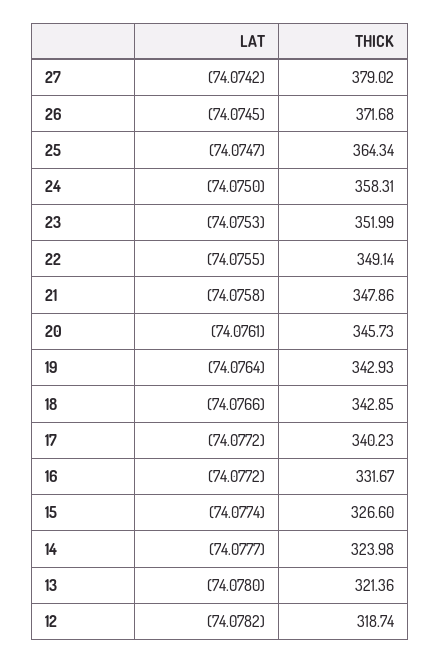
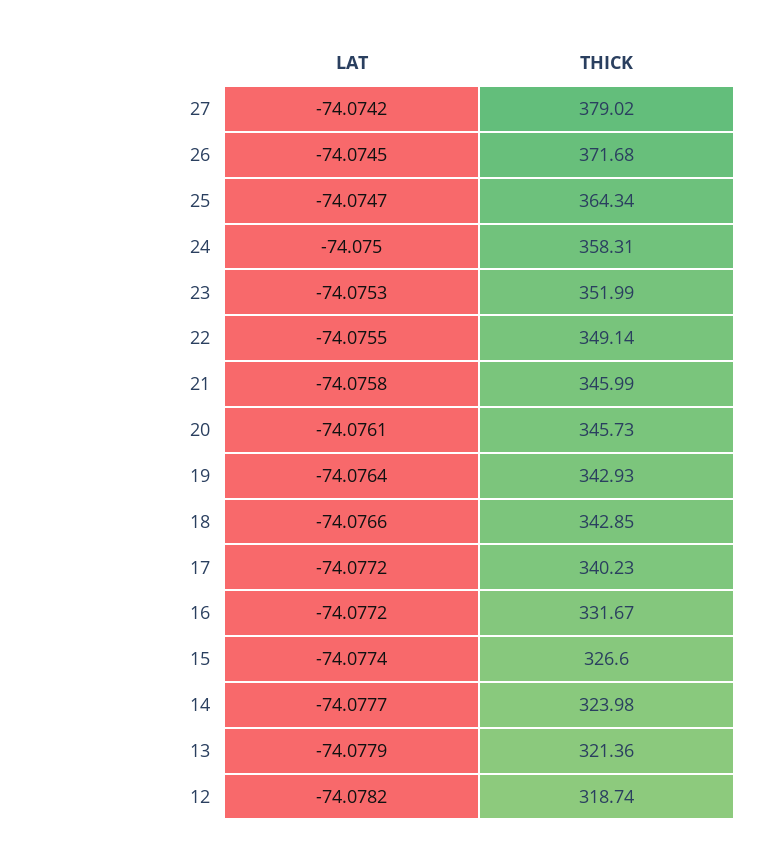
THICK, 21: 347.86 -> 345.99
LAT, 13: -74.078 -> -74.0779

